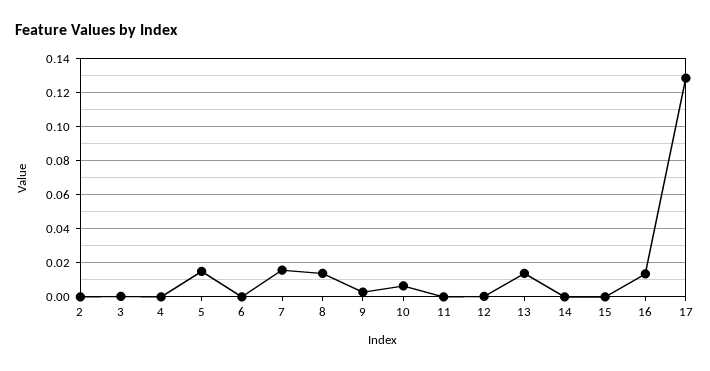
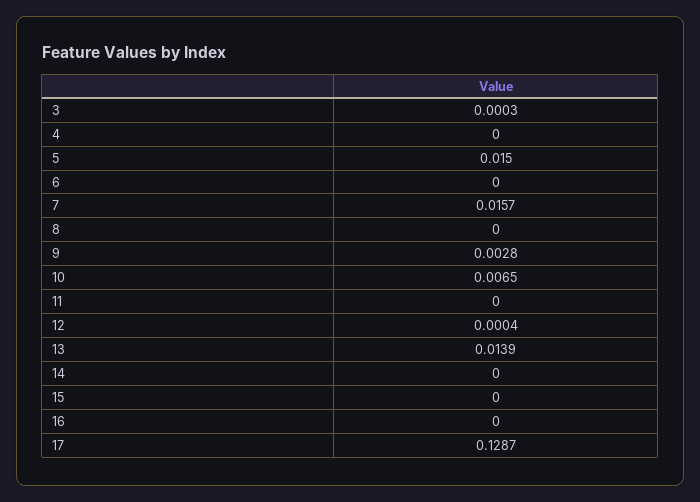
2: 0 -> none
8: 0.015 -> 0
16: 0.015 -> 0

